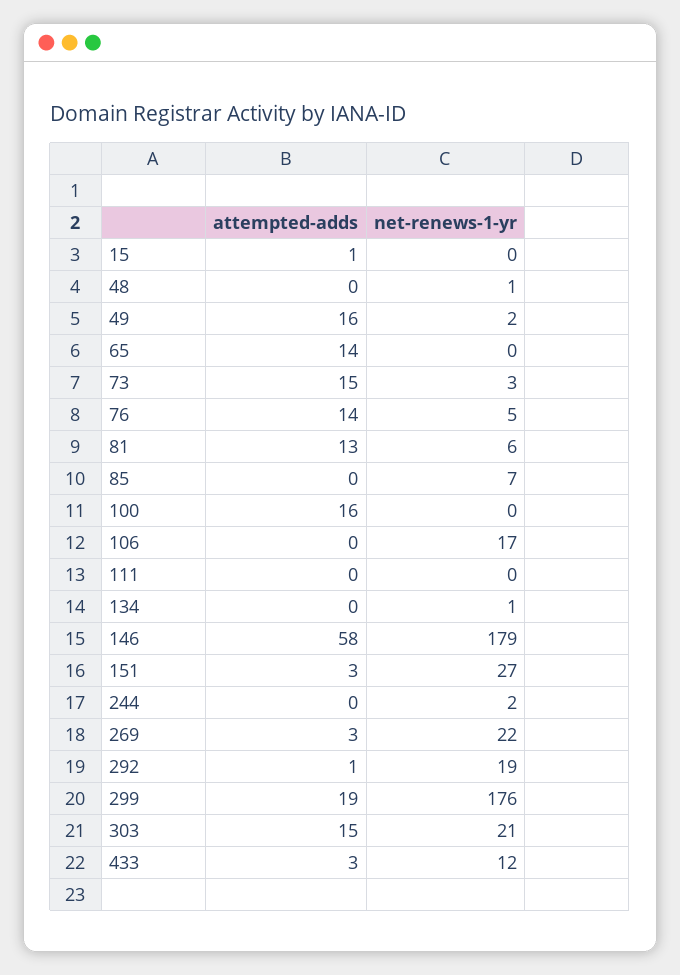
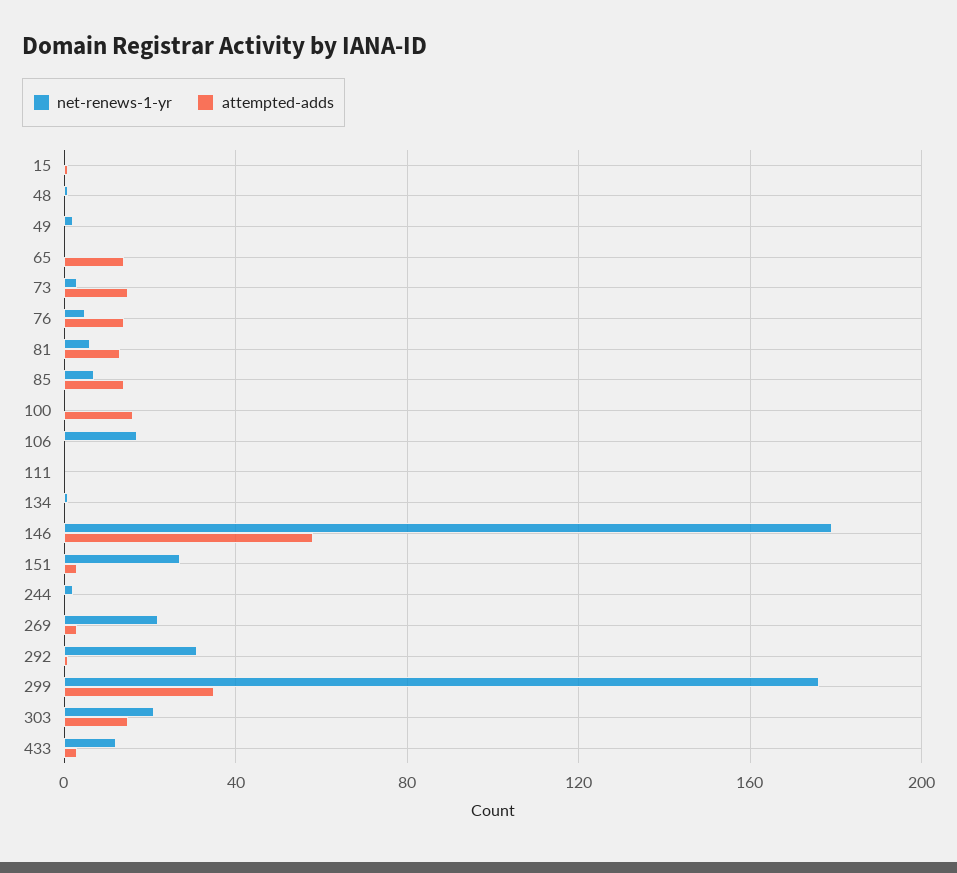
attempted-adds, 49: 16 -> 0
attempted-adds, 85: 0 -> 15
net-renews-1-yr, 292: 19 -> 30
attempted-adds, 299: 19 -> 35

